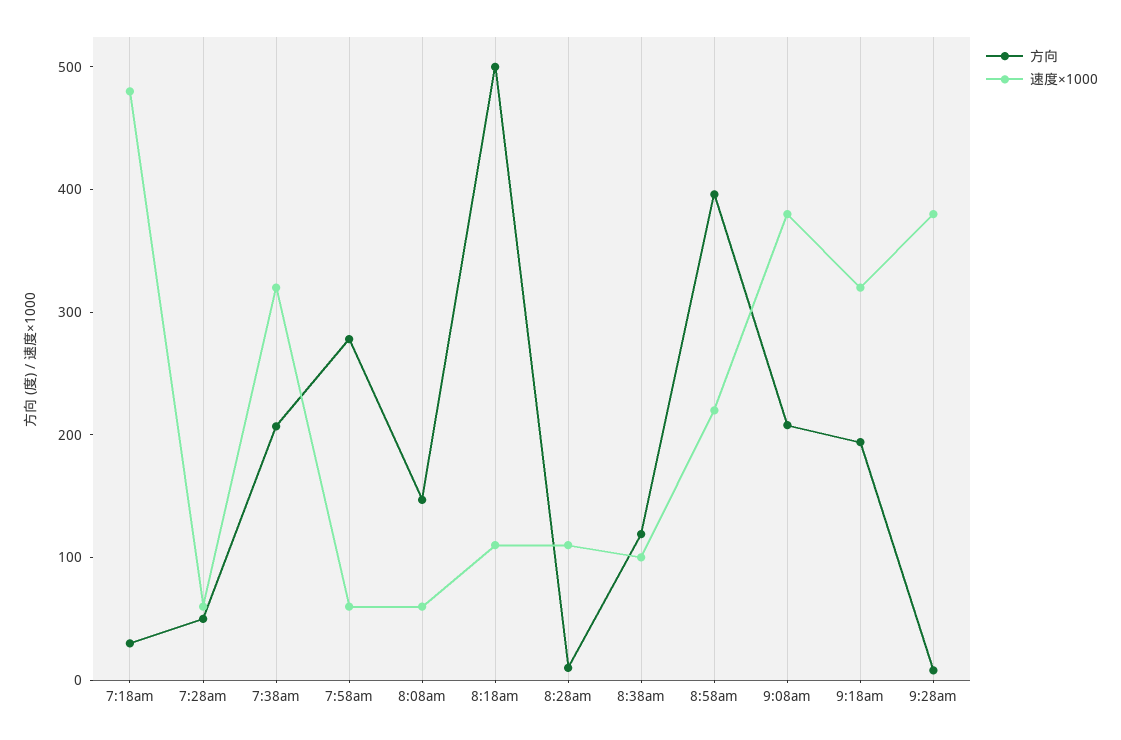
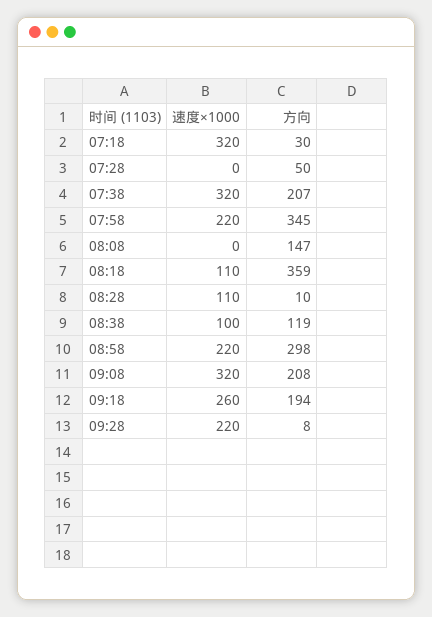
速度×1000, 7:18am: 480 -> 320
速度×1000, 7:28am: 60 -> 0
方向, 7:58am: 280 -> 345
速度×1000, 7:58am: 60 -> 220
速度×1000, 8:08am: 60 -> 0
方向, 8:18am: 500 -> 359
方向, 8:58am: 400 -> 298
速度×1000, 9:08am: 380 -> 320
速度×1000, 9:18am: 320 -> 260
速度×1000, 9:28am: 380 -> 220

